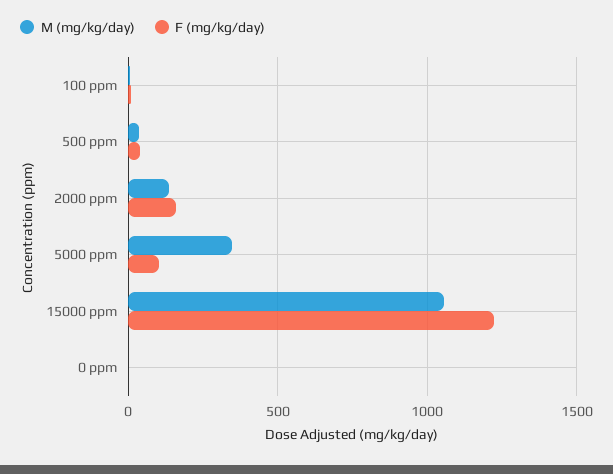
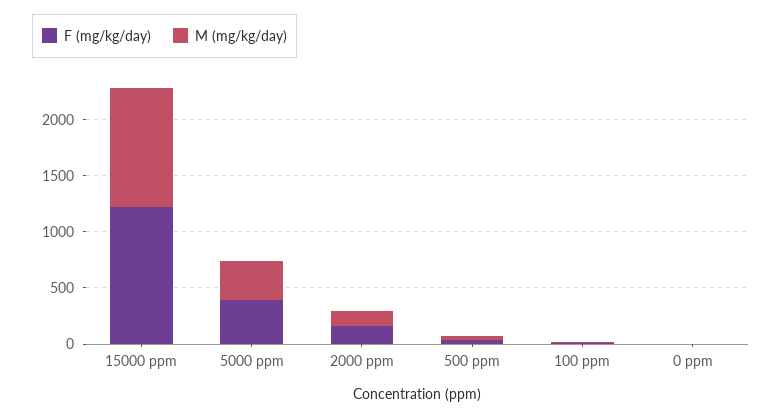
F (mg/kg/day), 5000 ppm: 100 -> 400

